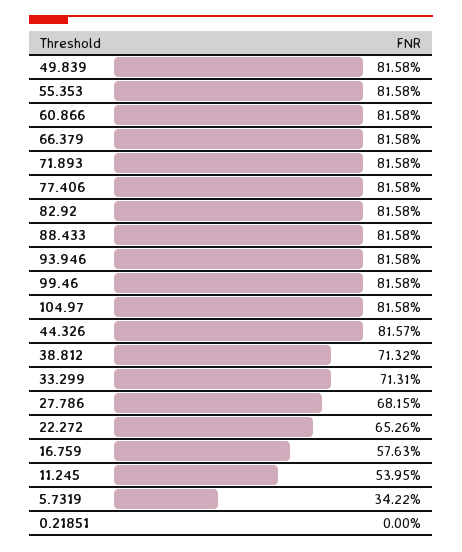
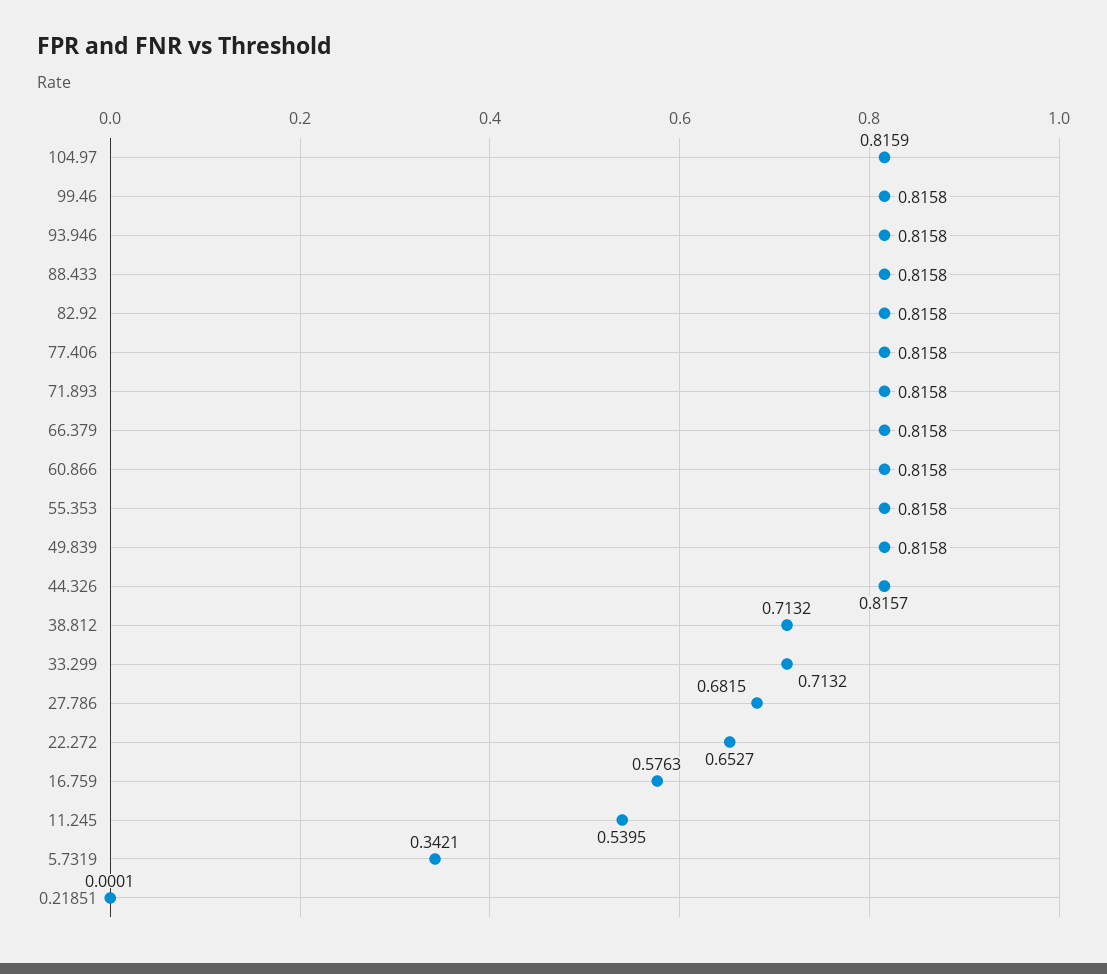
104.97: 0.8158 -> 0.8159
33.299: 0.7131 -> 0.7132
22.272: 0.6526 -> 0.6527
5.7319: 0.3422 -> 0.3421
0.21851: 0 -> 0.0001

